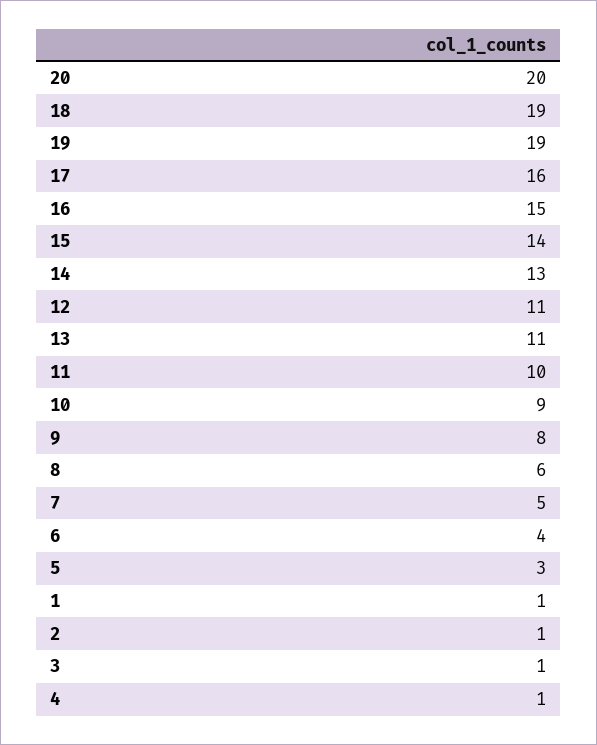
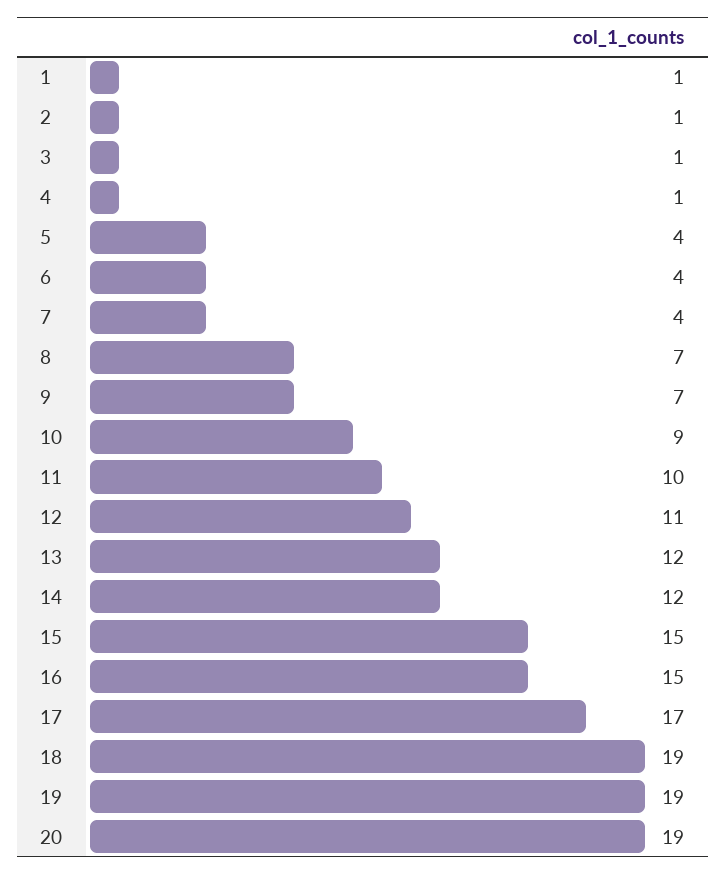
20: 20 -> 19
17: 16 -> 17
15: 14 -> 15
14: 13 -> 12
13: 11 -> 12
9: 8 -> 7
8: 6 -> 7
7: 5 -> 4
5: 3 -> 4

